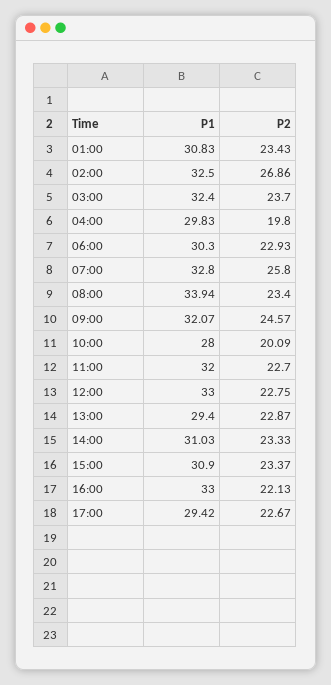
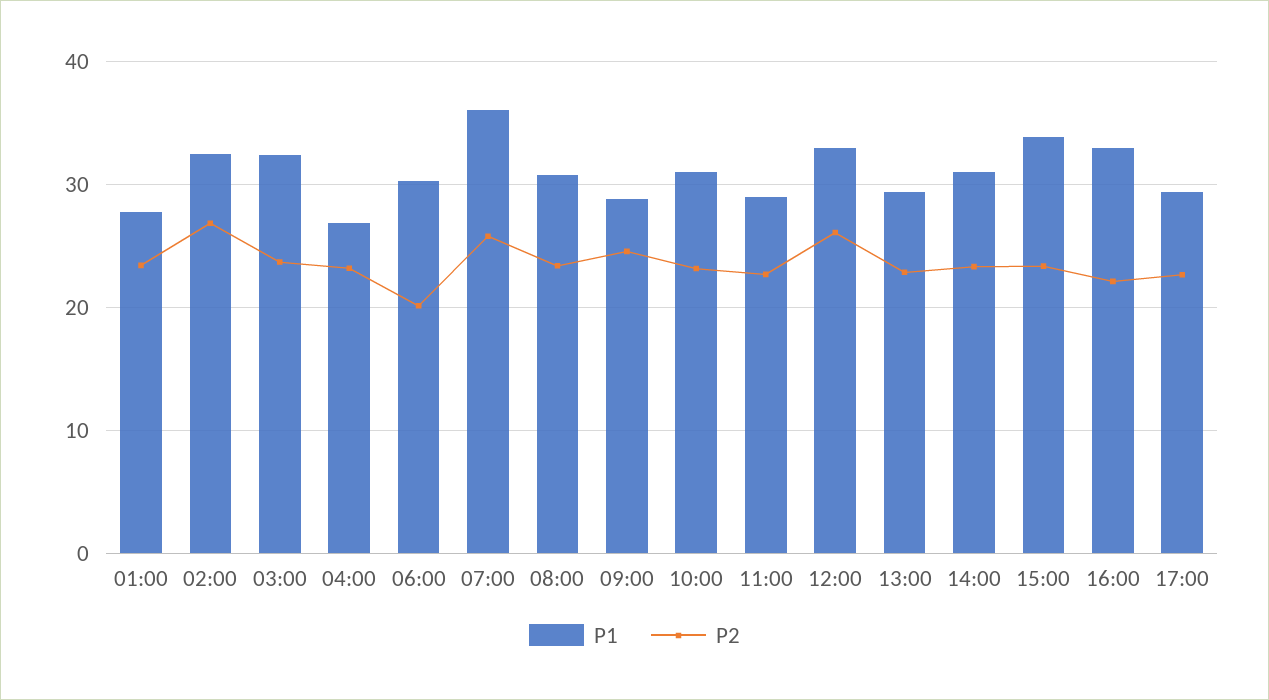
P1, 01:00: 30.83 -> 28
P1, 04:00: 29.83 -> 27
P2, 04:00: 19.8 -> 23
P2, 06:00: 22.93 -> 20
P1, 07:00: 32.8 -> 36
P1, 08:00: 33.94 -> 31
P1, 09:00: 32.07 -> 29
P1, 10:00: 28 -> 31
P2, 10:00: 20.09 -> 23
P1, 11:00: 32 -> 29
P2, 12:00: 22.75 -> 26
P1, 15:00: 30.9 -> 34

